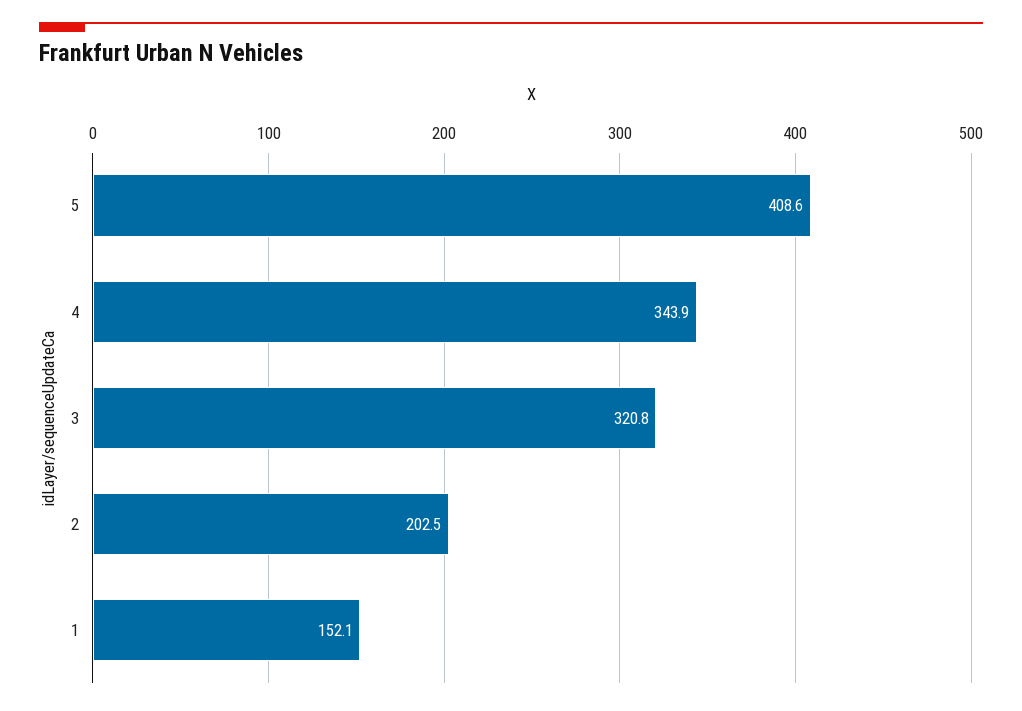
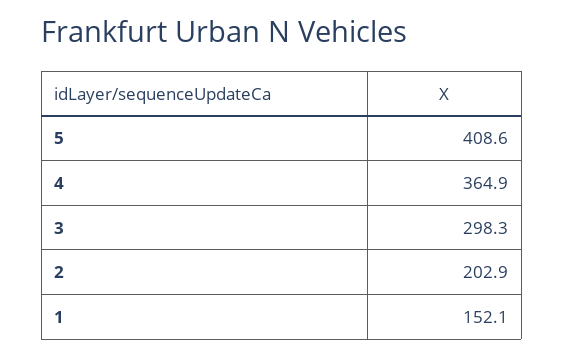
4: 343.9 -> 364.9
3: 320.8 -> 298.3
2: 202.5 -> 202.9

